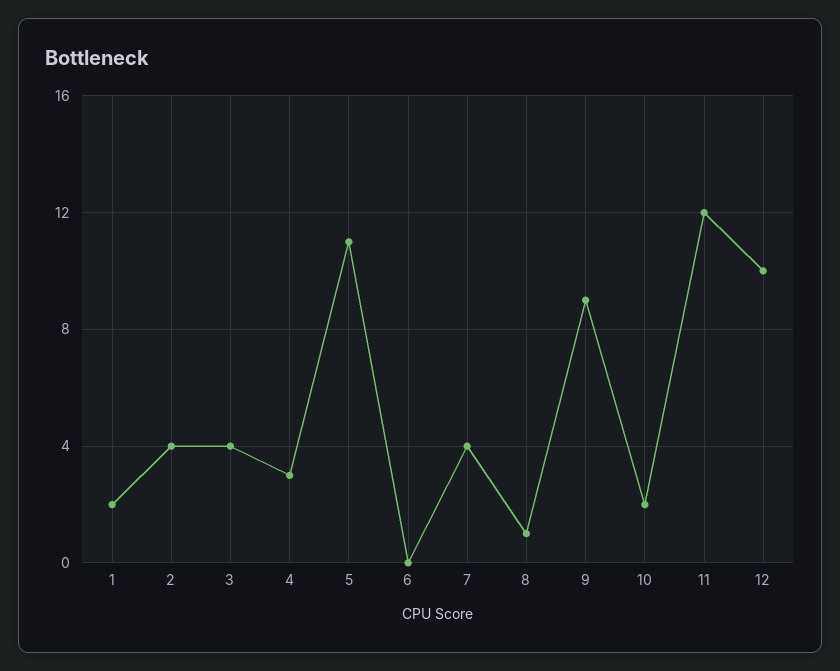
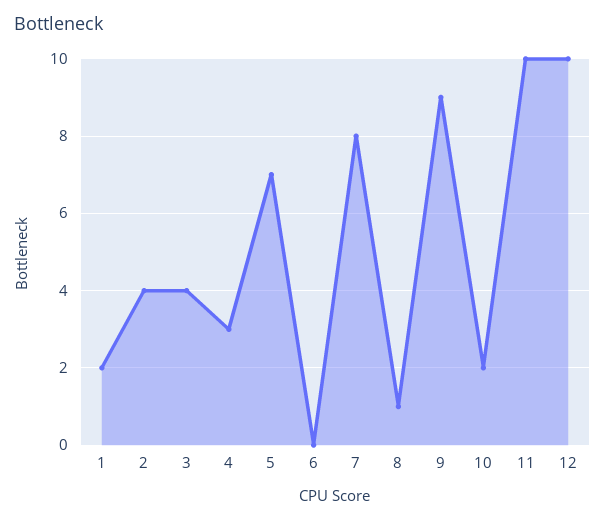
5: 11 -> 7
7: 4 -> 8
11: 12 -> 10

